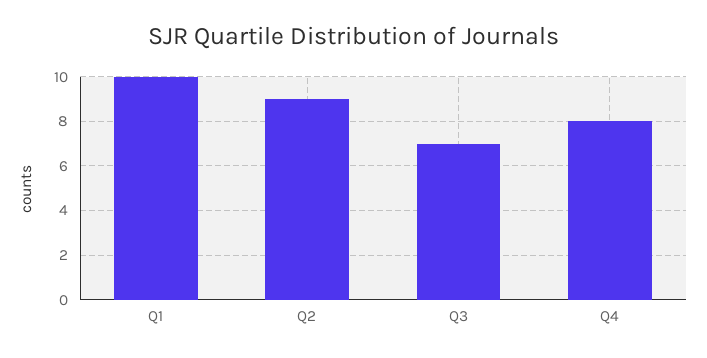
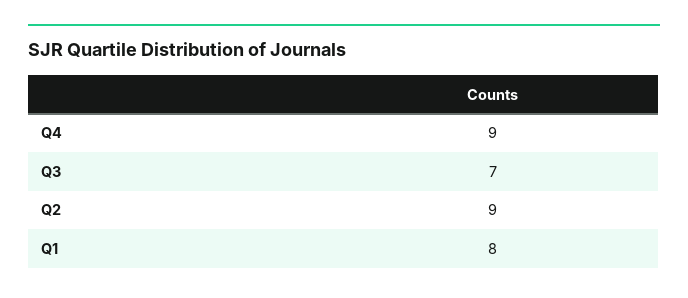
Q1: 10 -> 8
Q4: 8 -> 9

